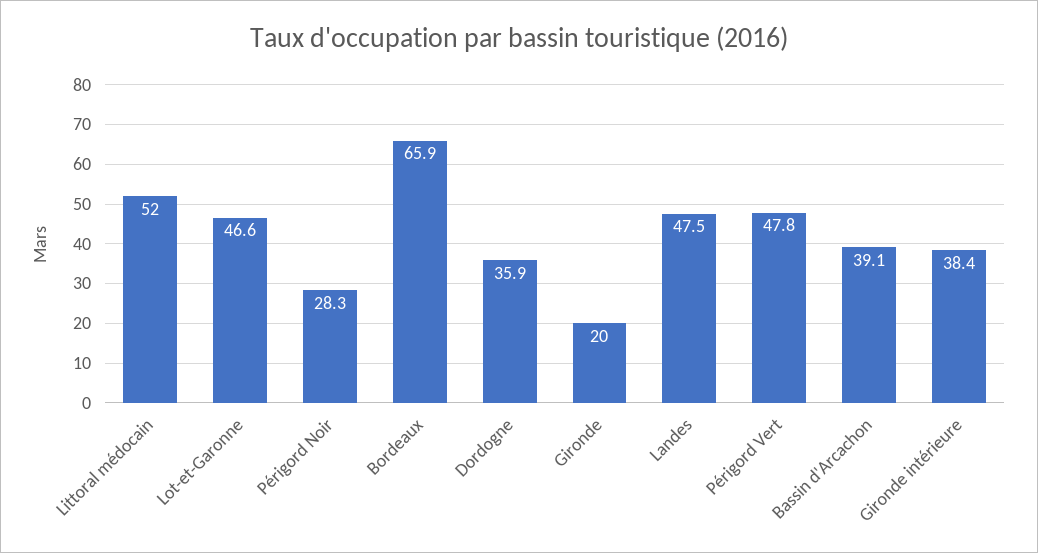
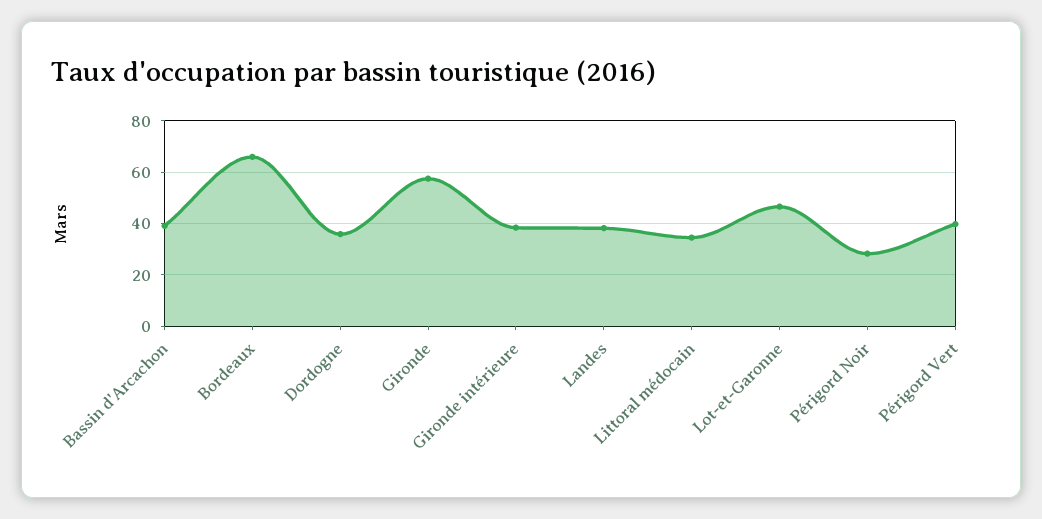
Littoral médocain: 52 -> 35
Gironde: 20 -> 57.5
Landes: 47.5 -> 37.5
Périgord Vert: 47.8 -> 40

